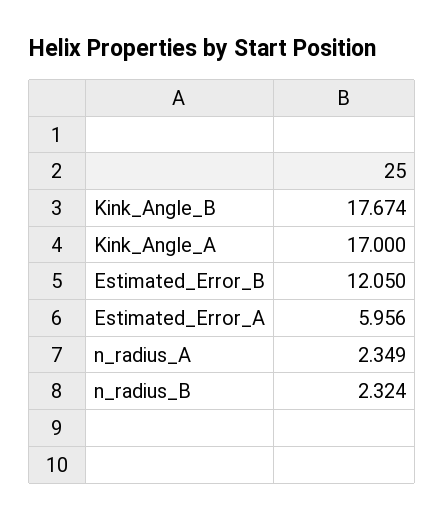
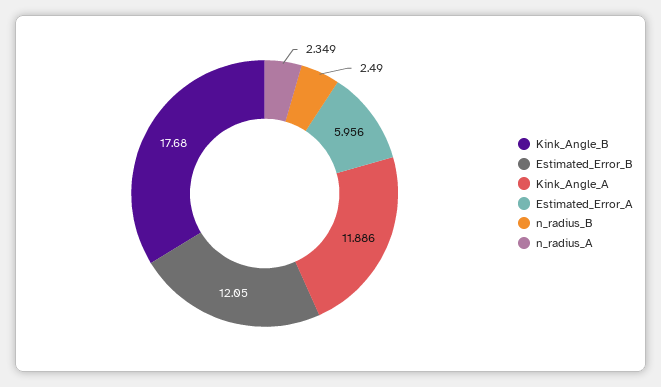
Kink_Angle_B: 17.674 -> 17.68
Kink_Angle_A: 17 -> 11.886
n_radius_B: 2.324 -> 2.49

